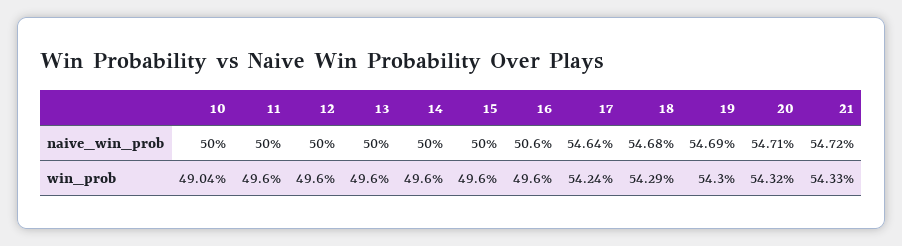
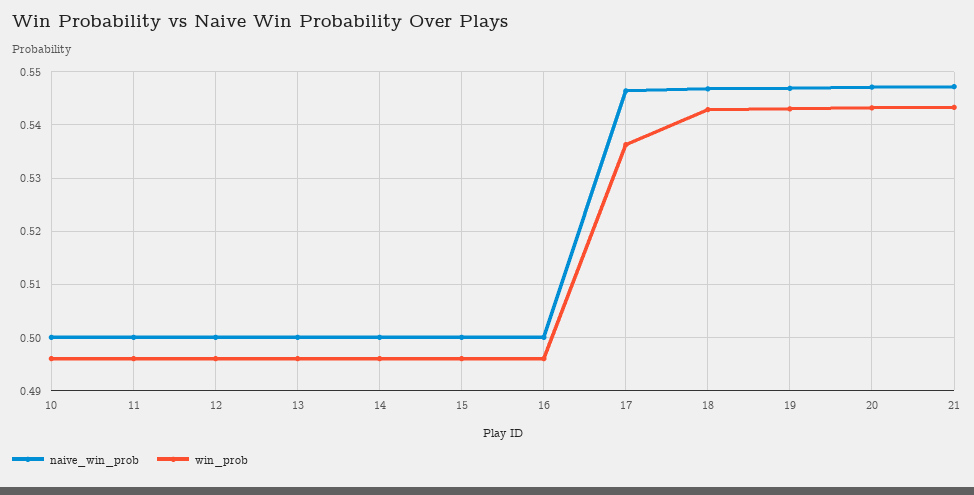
naive_win_prob, 16: 0.506 -> 0.5
win_prob, 10: 0.4904 -> 0.496
win_prob, 17: 0.5424 -> 0.536

